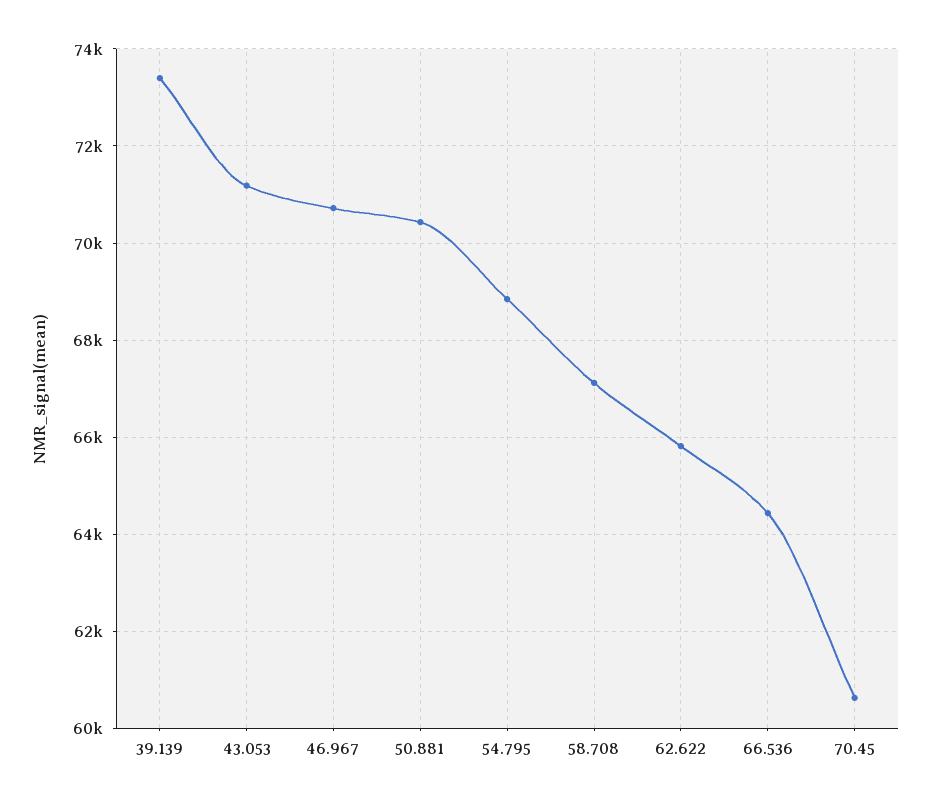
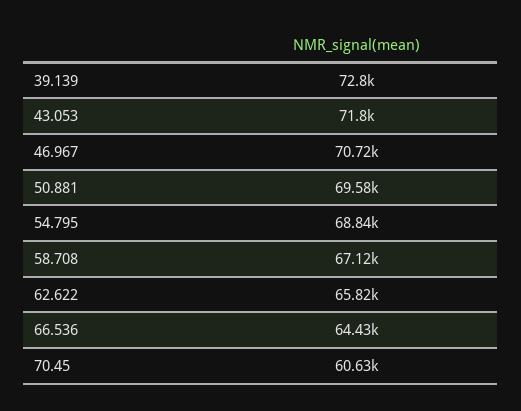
39.139: 73400 -> 72800
43.053: 71200 -> 71800
50.881: 70400 -> 69580

